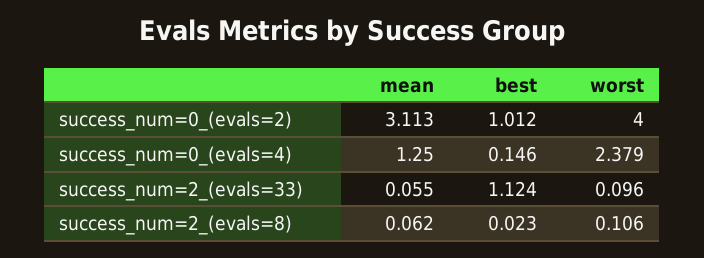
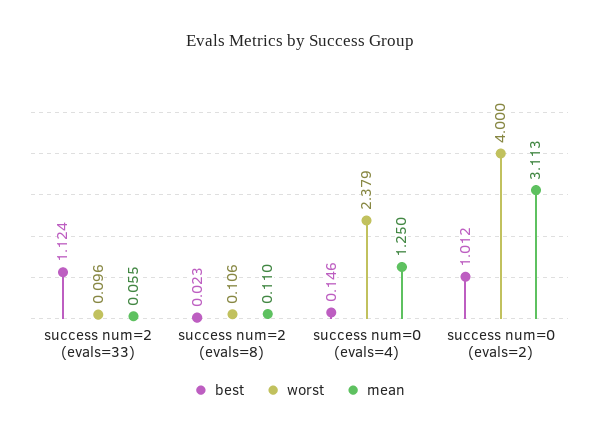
mean, success_num=2_(evals=8): 0.062 -> 0.11

